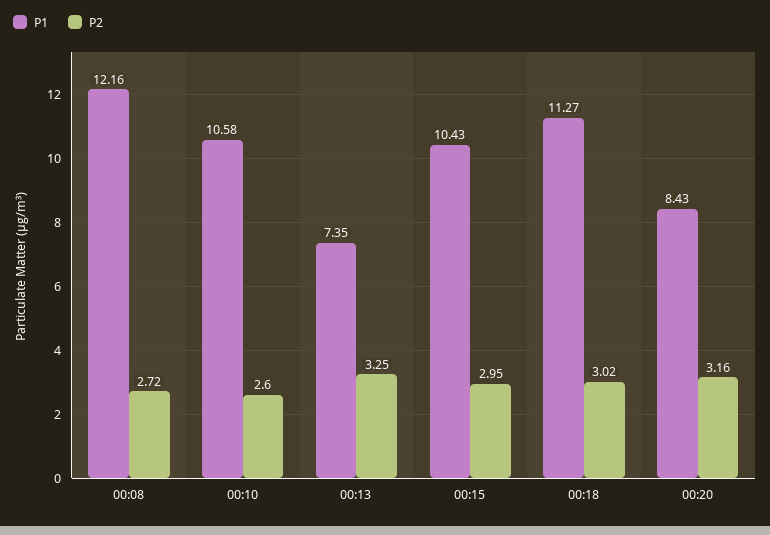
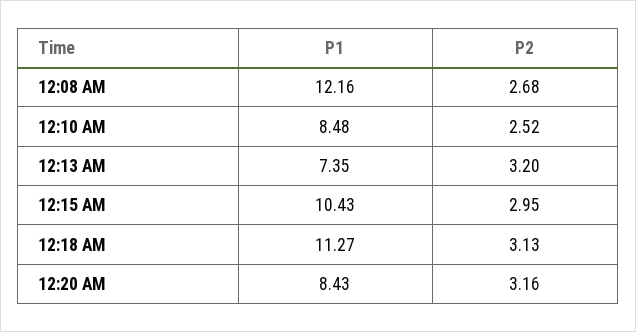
P2, 00:08: 2.72 -> 2.68
P1, 00:10: 10.58 -> 8.48
P2, 00:10: 2.6 -> 2.52
P2, 00:13: 3.25 -> 3.2
P2, 00:18: 3.02 -> 3.13

